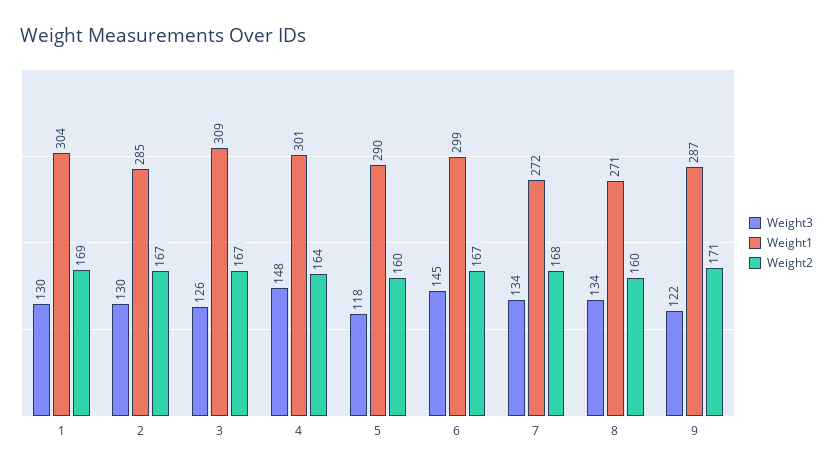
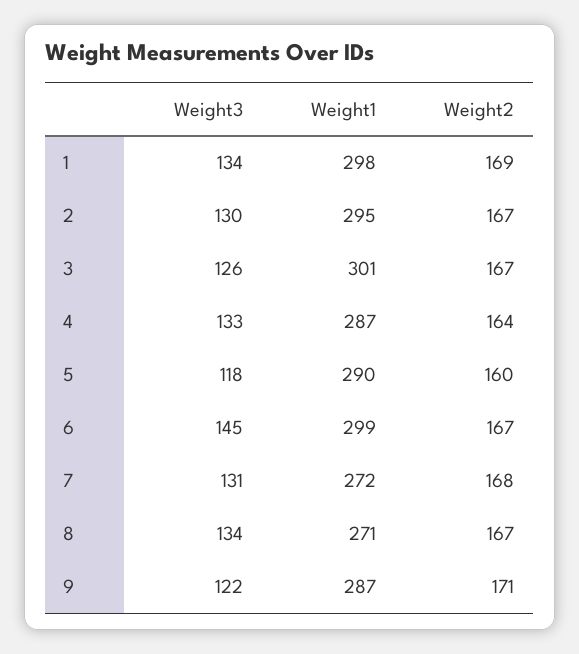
Weight3, 1: 130 -> 134
Weight1, 1: 304 -> 298
Weight1, 2: 285 -> 295
Weight1, 3: 309 -> 301
Weight3, 4: 148 -> 133
Weight1, 4: 301 -> 287
Weight3, 7: 134 -> 131
Weight2, 8: 160 -> 167

